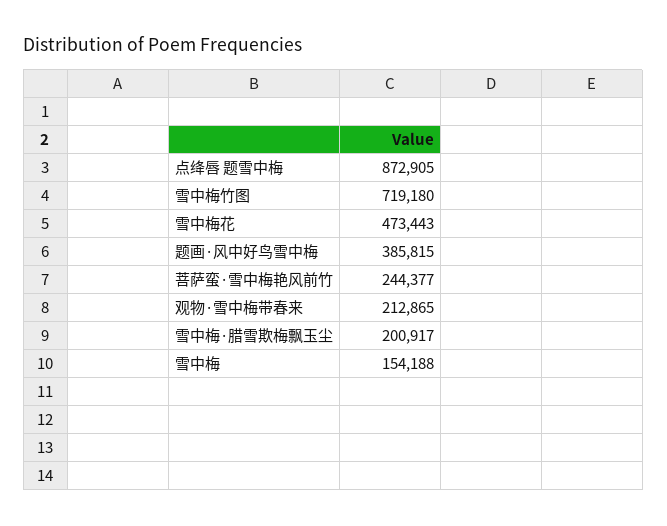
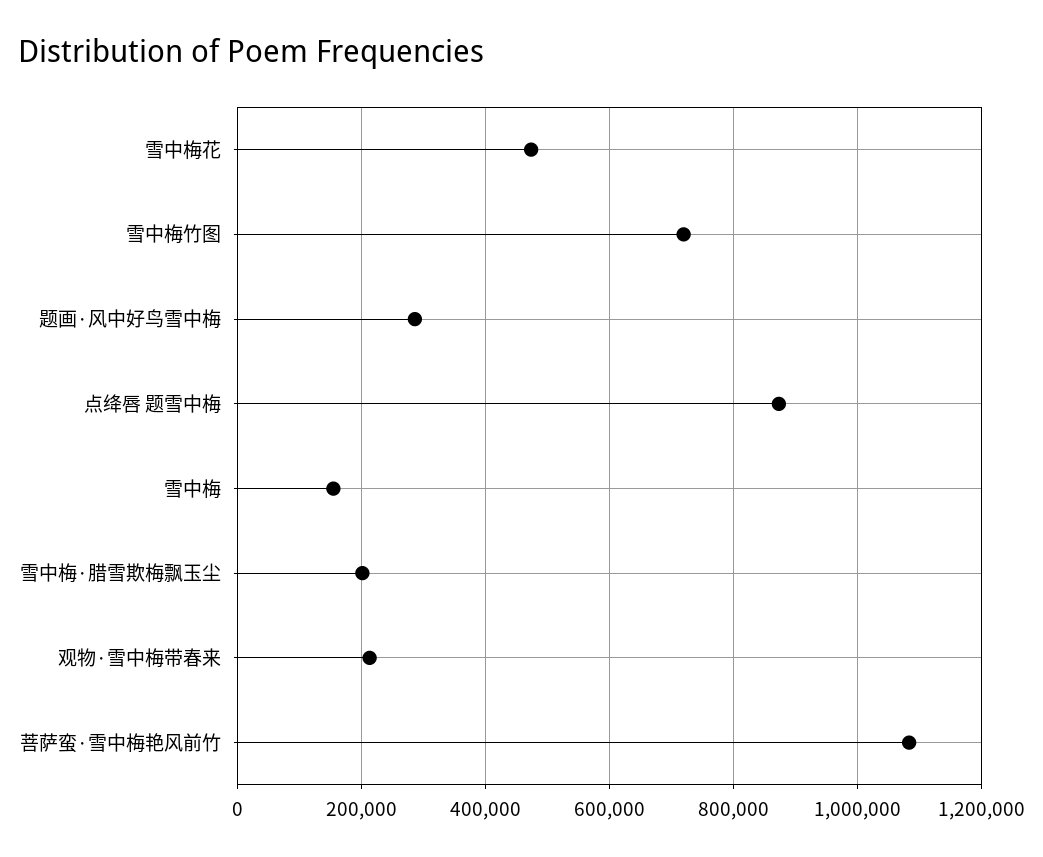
题画·风中好鸟雪中梅: 385815 -> 280000
菩萨蛮·雪中梅艳风前竹: 244377 -> 1080000

